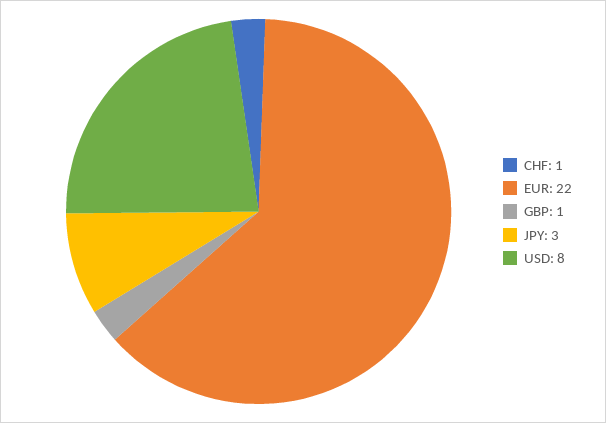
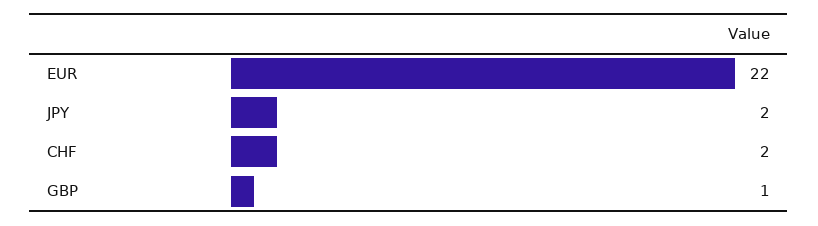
CHF: 1 -> 2
JPY: 3 -> 2
USD: 8 -> none

